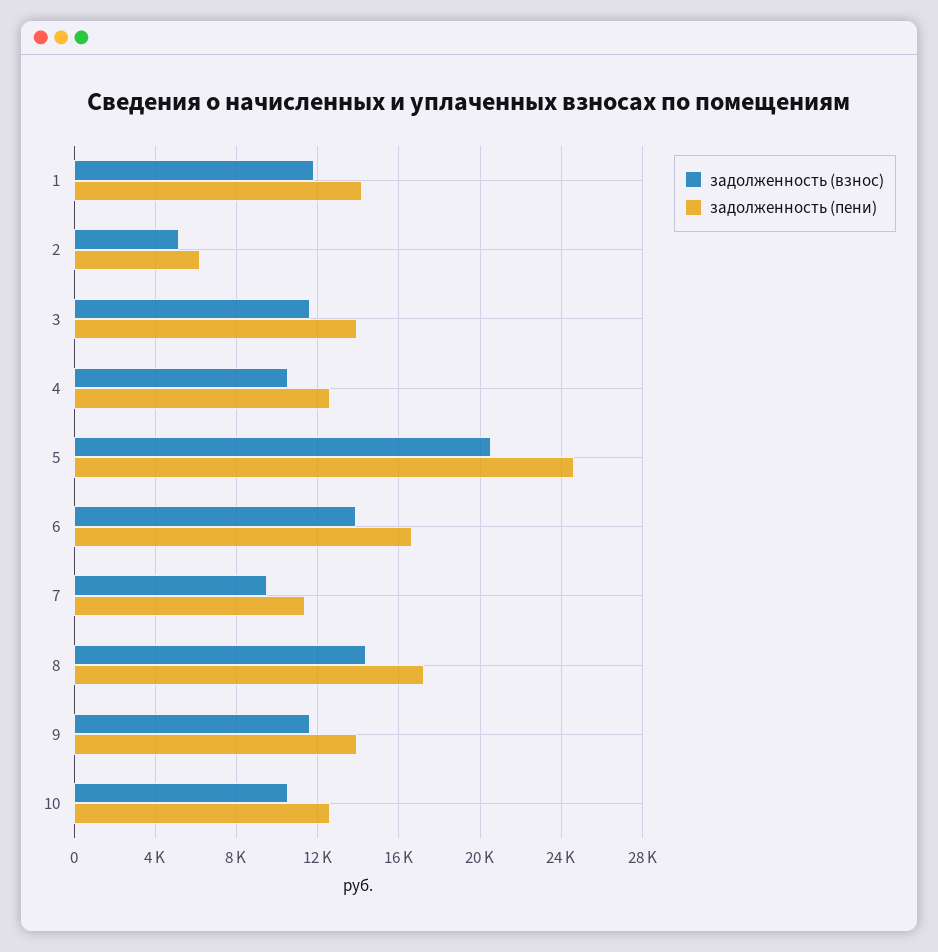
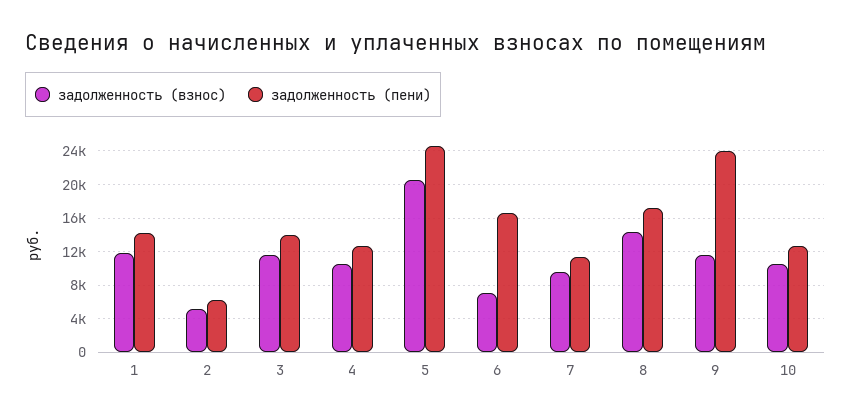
задолженность (взнос), 6: 14000 -> 7000
задолженность (пени), 9: 14000 -> 24000

